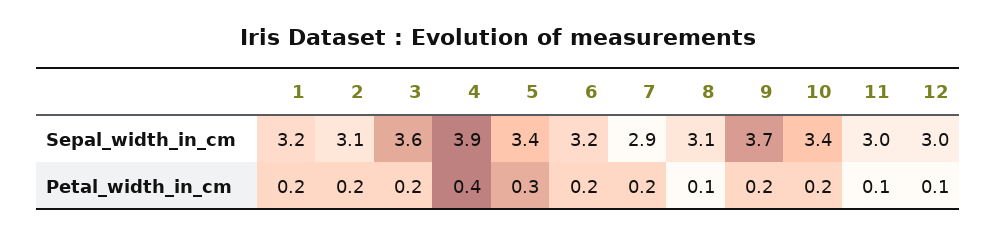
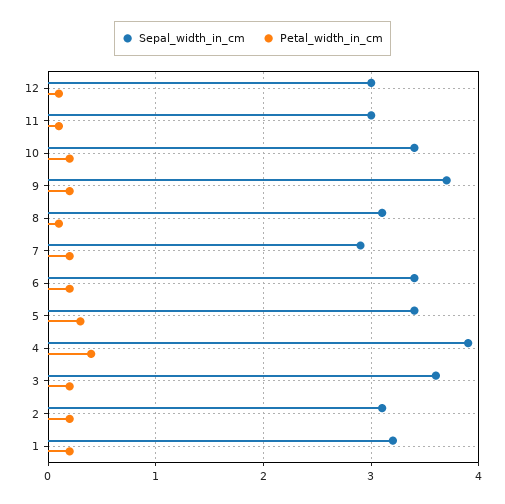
Sepal_width_in_cm, 6: 3.2 -> 3.4

